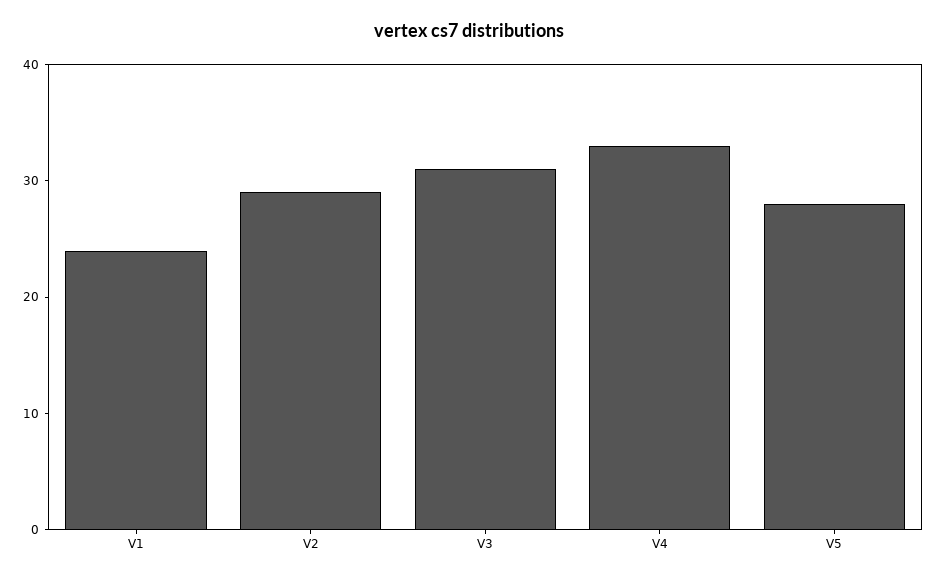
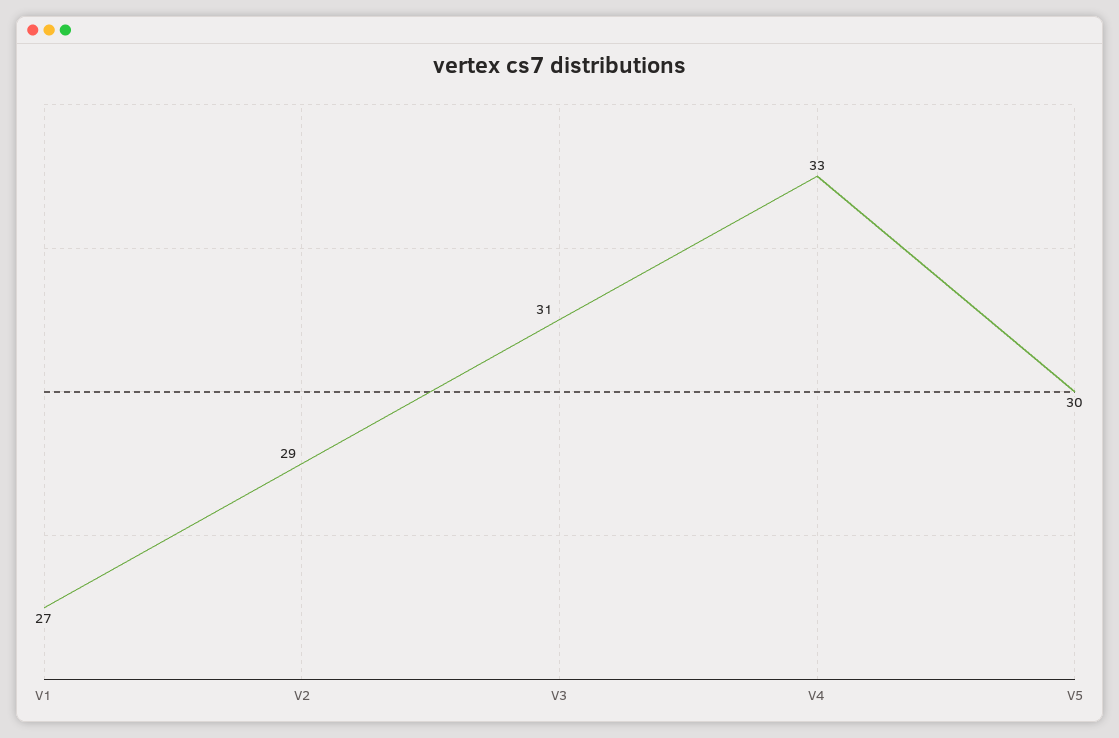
V1: 24 -> 27
V5: 28 -> 30

